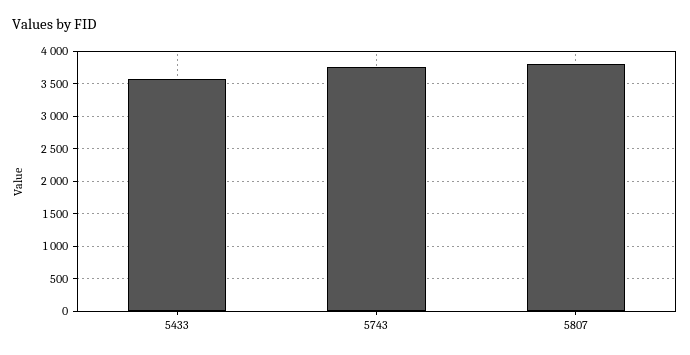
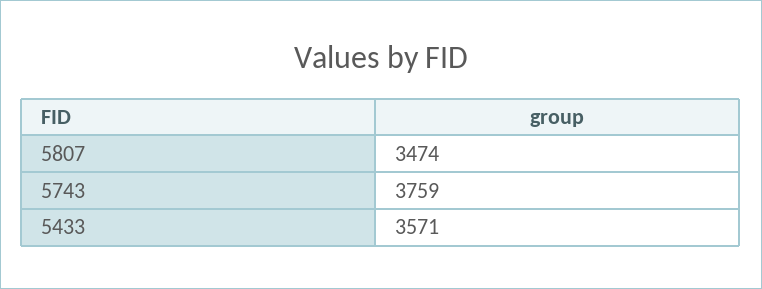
5807: 3800 -> 3474

